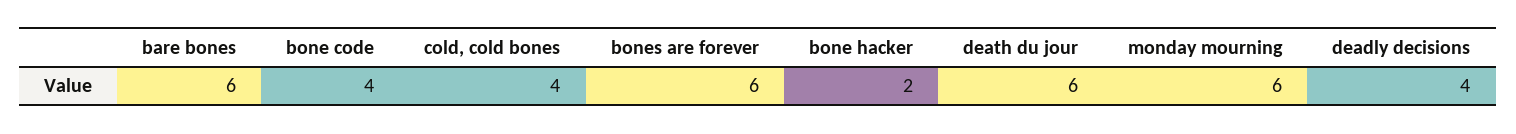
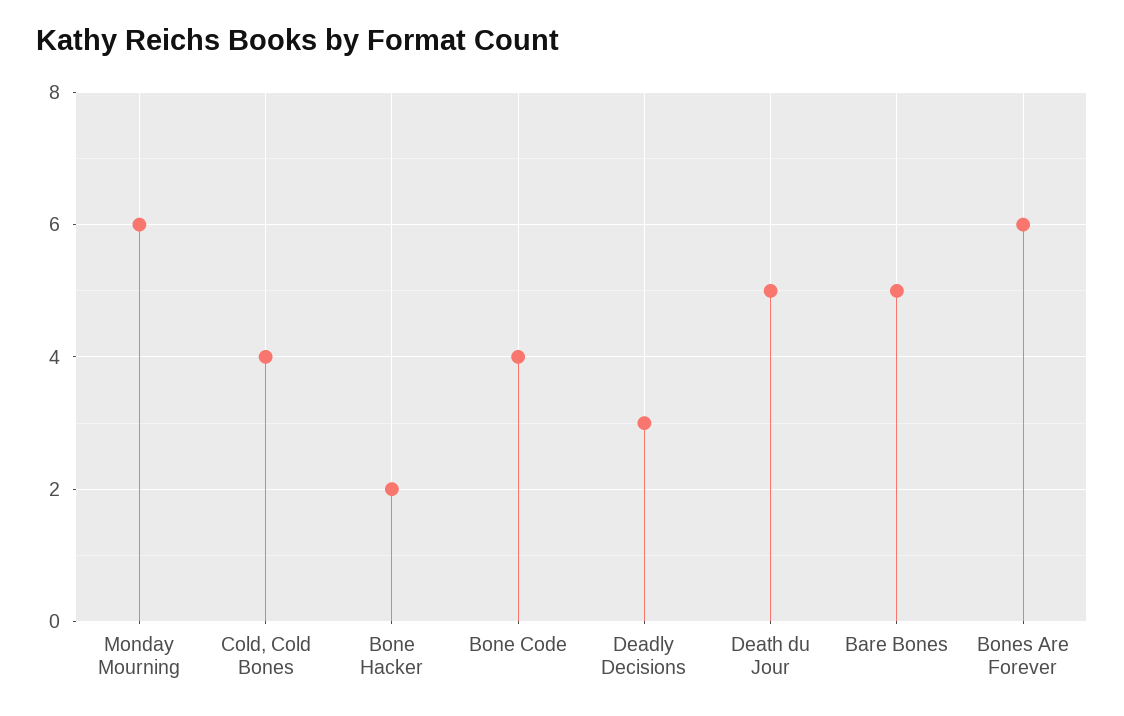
bare bones: 6 -> 5
death du jour: 6 -> 5
deadly decisions: 4 -> 3

